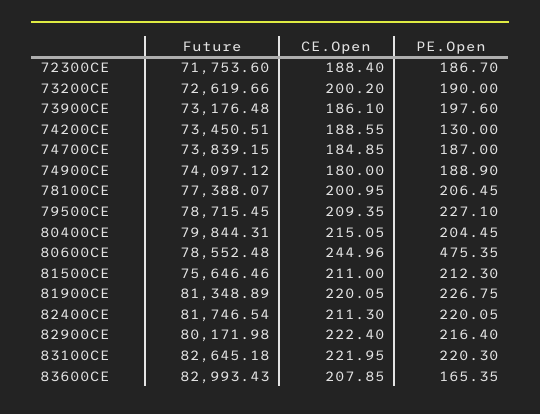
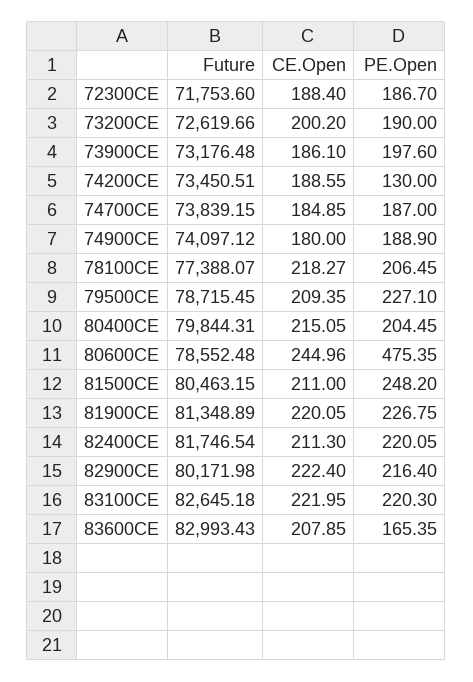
CE.Open, 78100CE: 200.95 -> 218.27
Future, 81500CE: 75646.46 -> 80463.15
PE.Open, 81500CE: 212.3 -> 248.2

